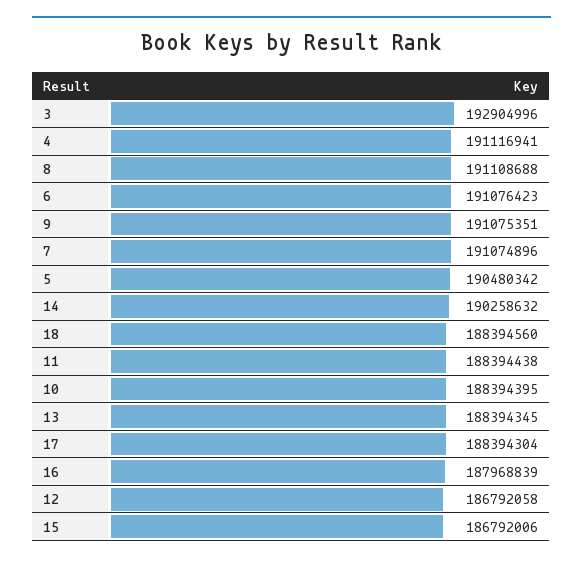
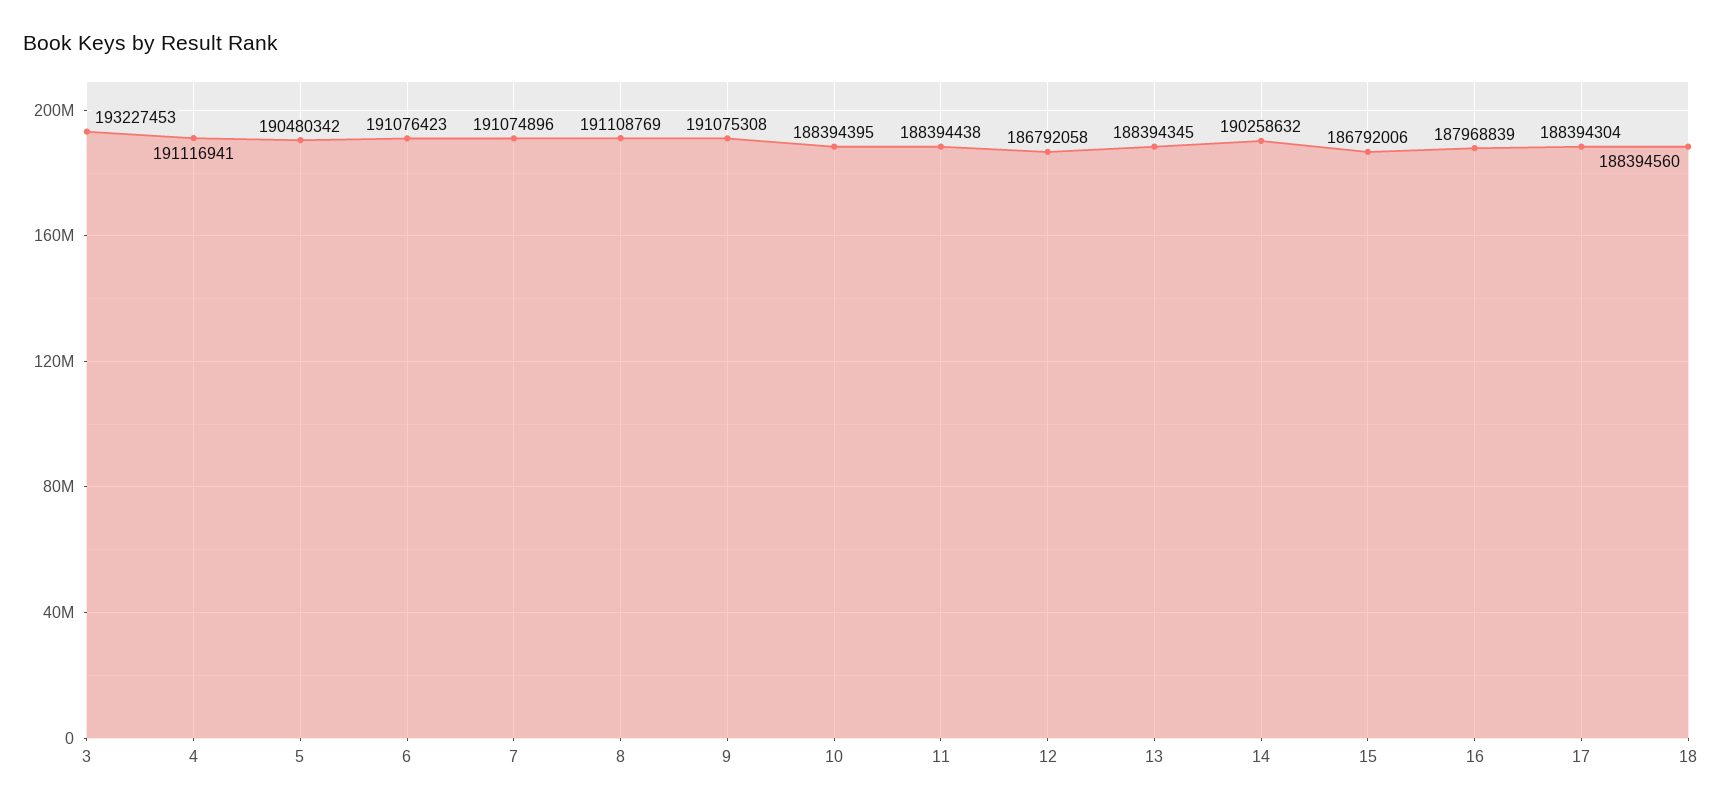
3: 192904996 -> 193227453
8: 191108688 -> 191108769
9: 191075351 -> 191075308

